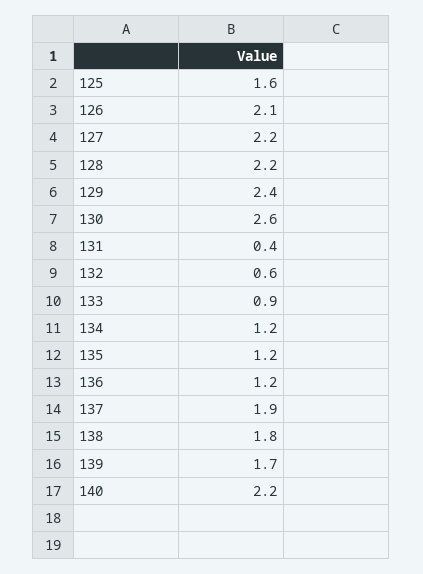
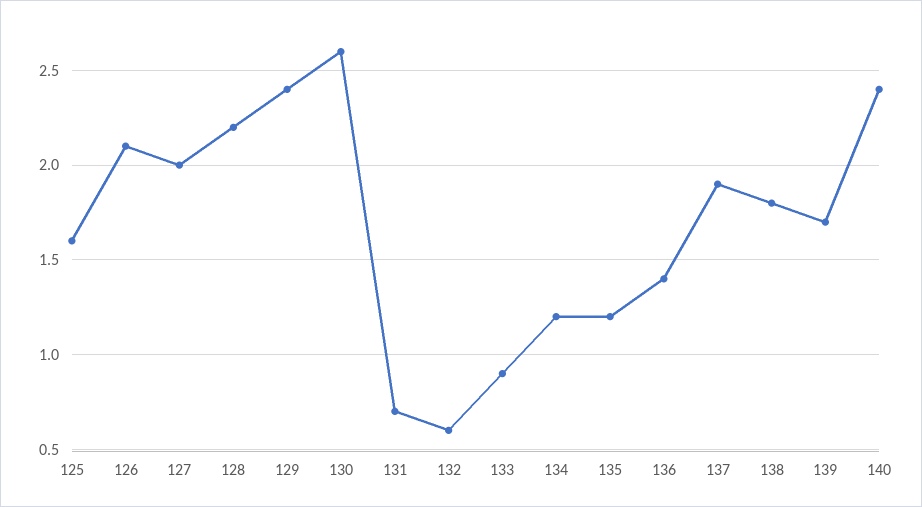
127: 2.2 -> 2
131: 0.4 -> 0.7
136: 1.2 -> 1.4
140: 2.2 -> 2.4

